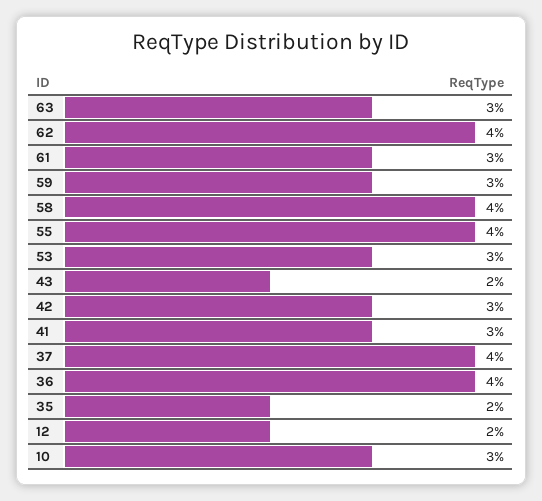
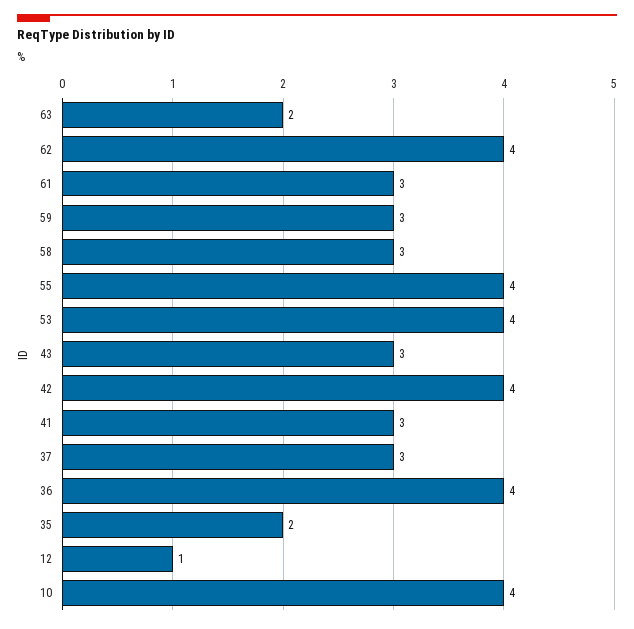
63: 3 -> 2
58: 4 -> 3
53: 3 -> 4
43: 2 -> 3
42: 3 -> 4
37: 4 -> 3
12: 2 -> 1
10: 3 -> 4

